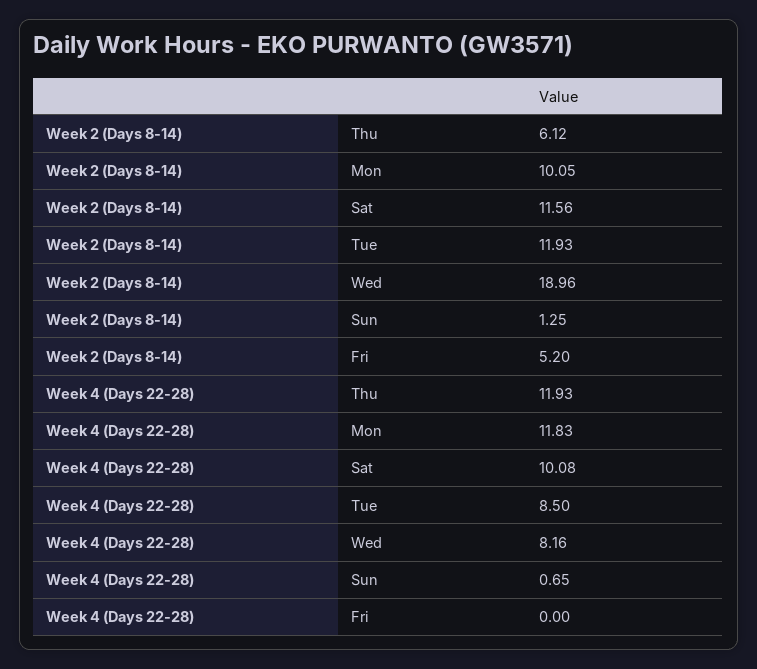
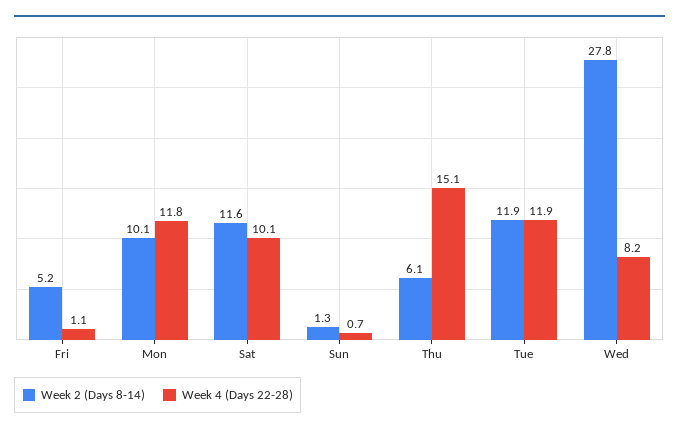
Week 2 (Days 8-14), Wed: 18.96 -> 27.8
Week 4 (Days 22-28), Thu: 11.93 -> 15.1
Week 4 (Days 22-28), Tue: 8.5 -> 11.9
Week 4 (Days 22-28), Fri: 0 -> 1.1

